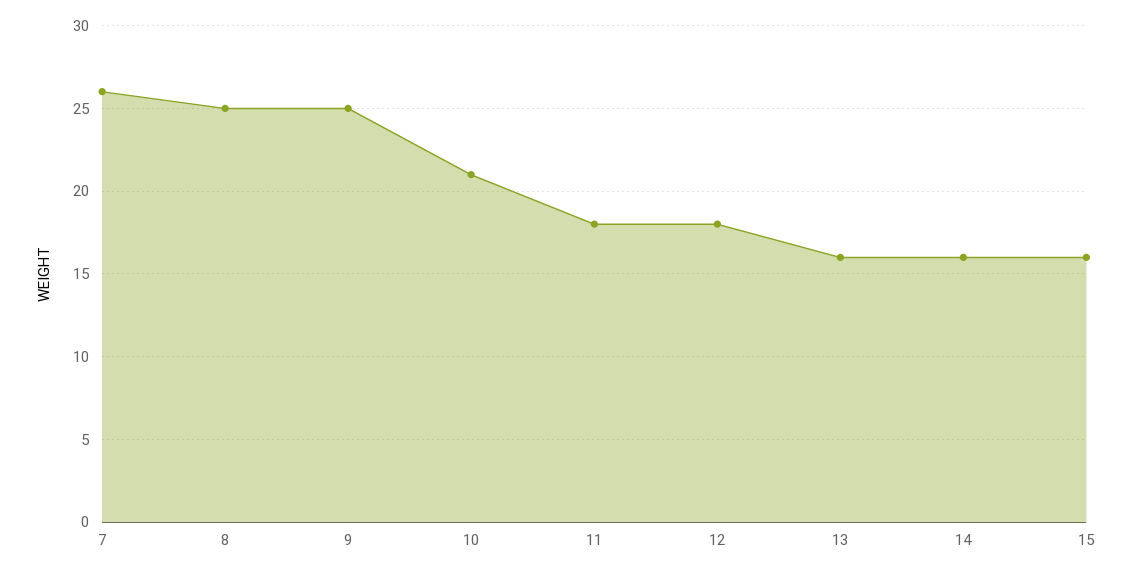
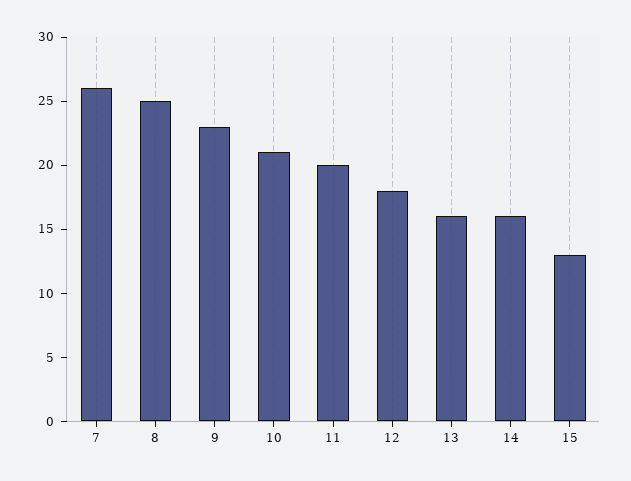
9: 25 -> 23
11: 18 -> 20
15: 16 -> 13

